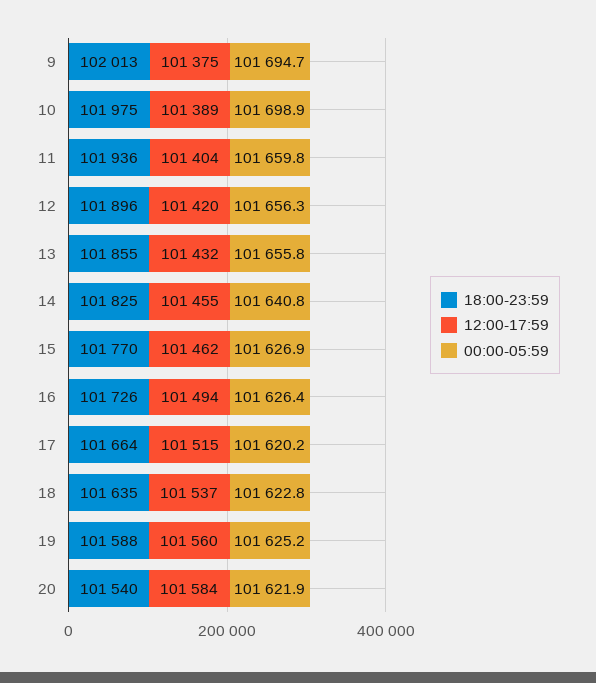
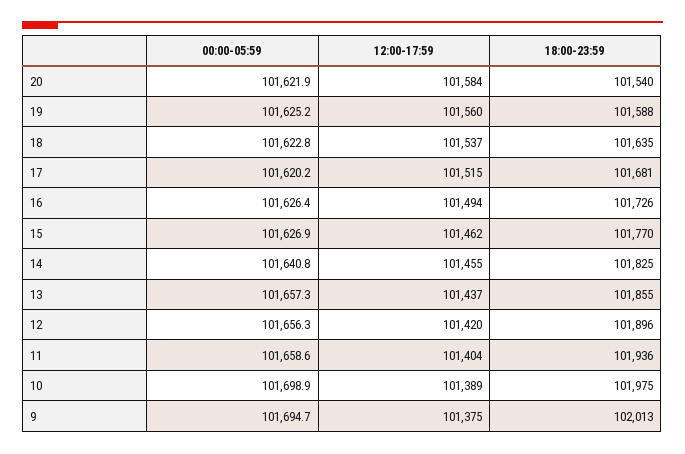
00:00-05:59, 11: 101659.8 -> 101658.6
12:00-17:59, 13: 101432 -> 101437
00:00-05:59, 13: 101655.8 -> 101657.3
18:00-23:59, 17: 101664 -> 101681

